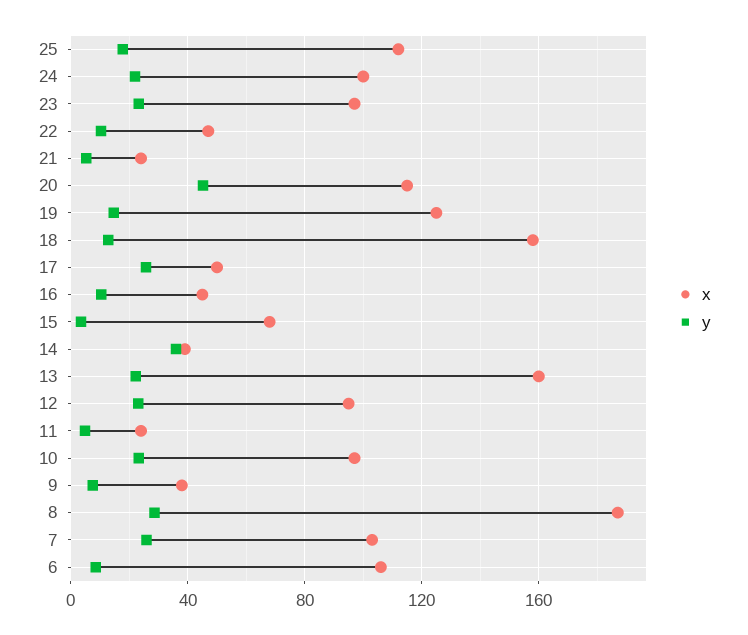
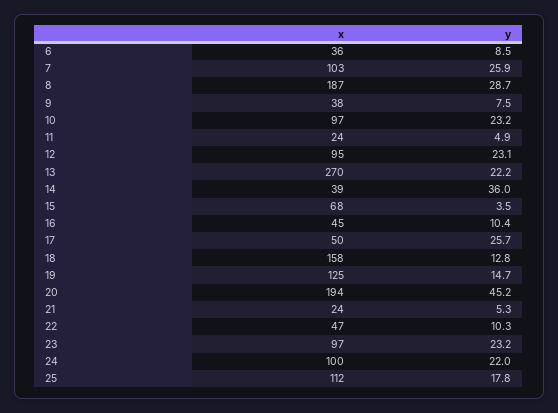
x, 20: 115 -> 194
x, 13: 160 -> 270
x, 6: 105 -> 36

